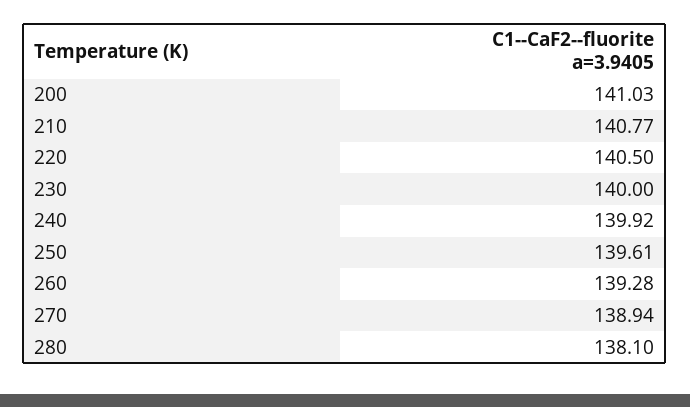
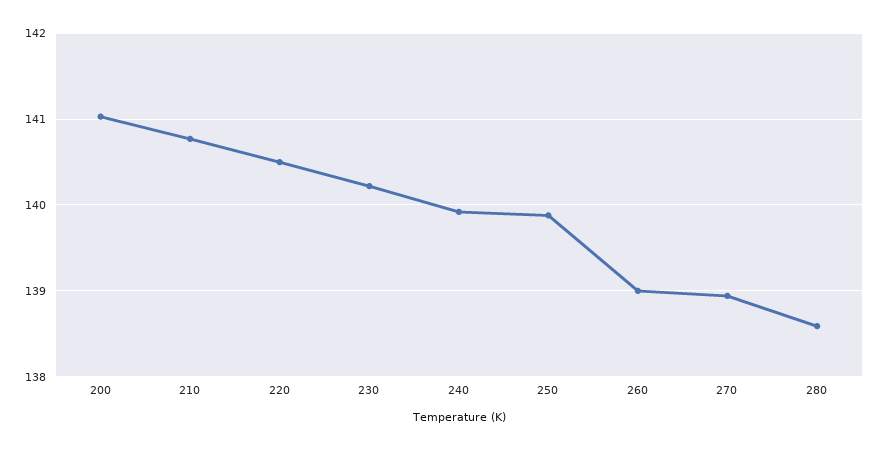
230: 140 -> 140.2
250: 139.61 -> 139.9
260: 139.28 -> 139
280: 138.1 -> 138.6

